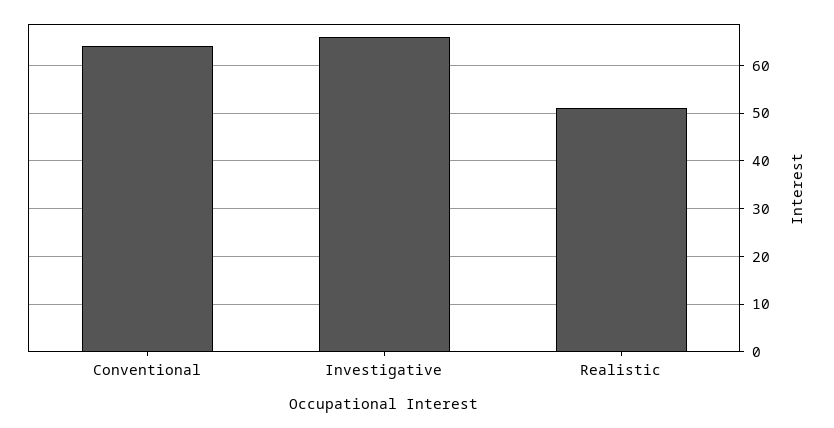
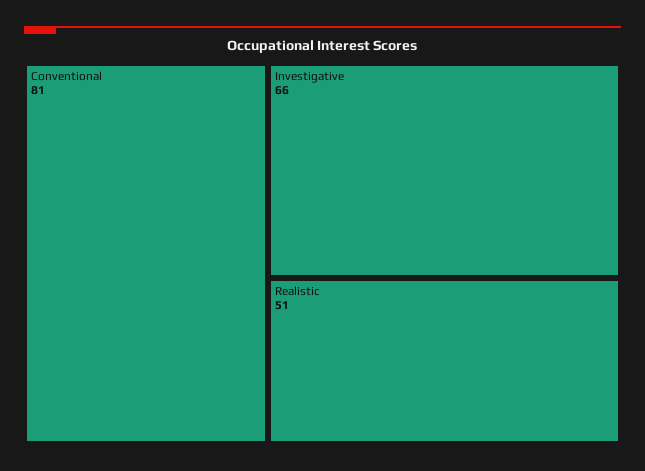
Conventional: 65 -> 81

